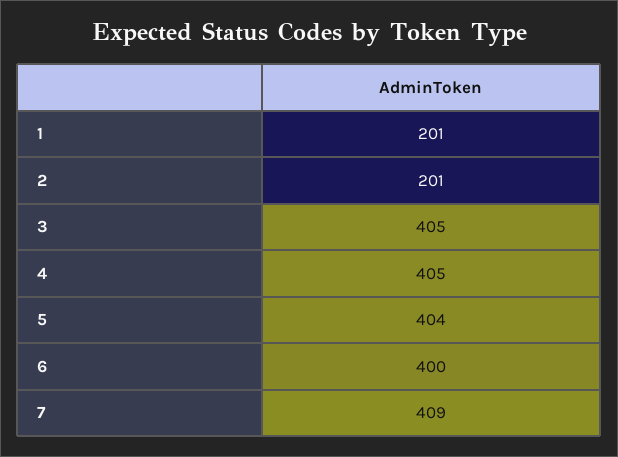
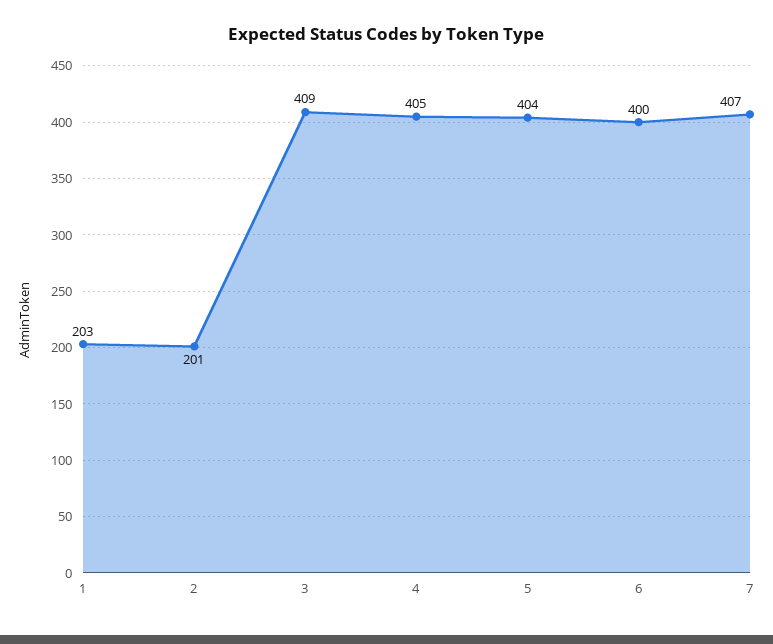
1: 201 -> 203
3: 405 -> 409
7: 409 -> 407

